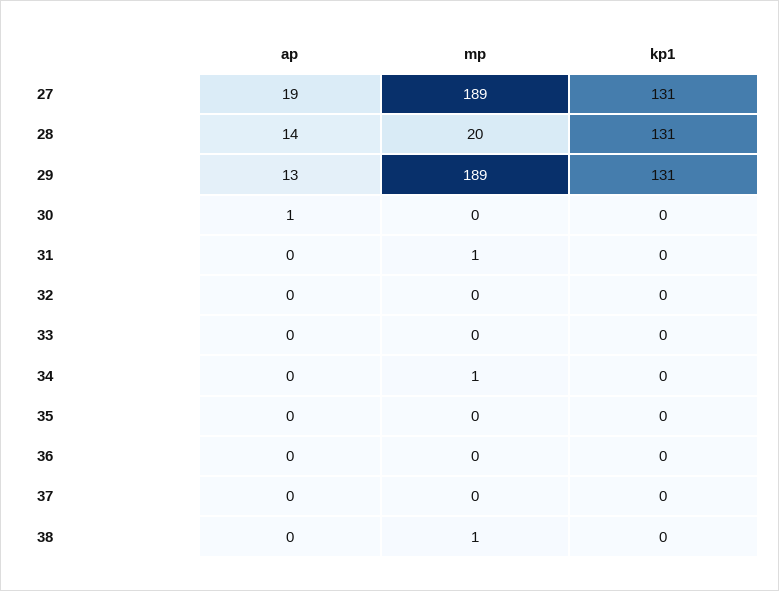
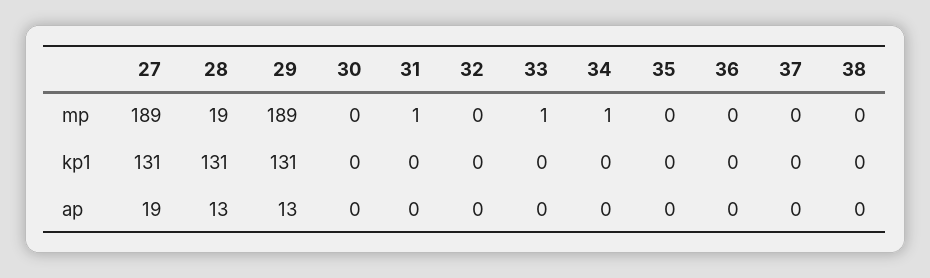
ap, 28: 14 -> 13
mp, 28: 20 -> 19
ap, 30: 1 -> 0
mp, 33: 0 -> 1
mp, 38: 1 -> 0

